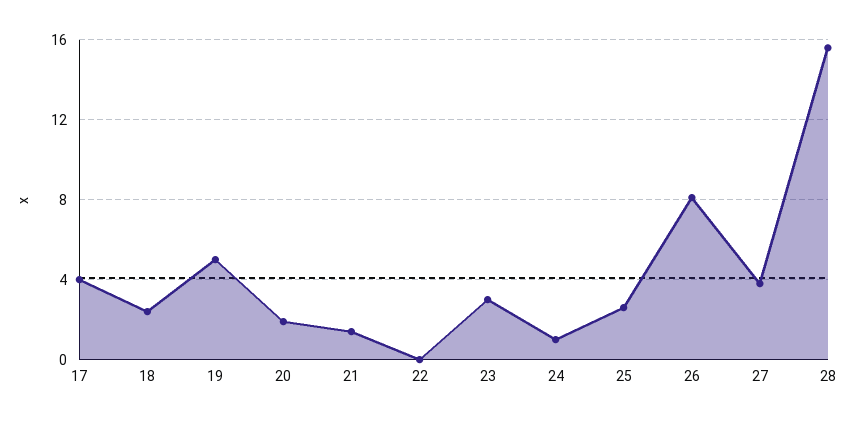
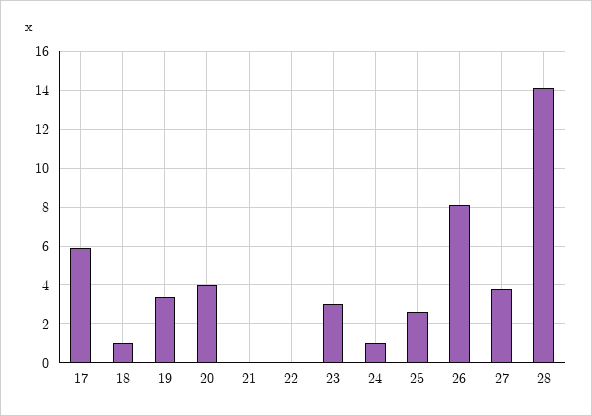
17: 4 -> 6
18: 2.5 -> 1
19: 5 -> 3.5
20: 2 -> 4
21: 1.5 -> 0
28: 15.5 -> 14

